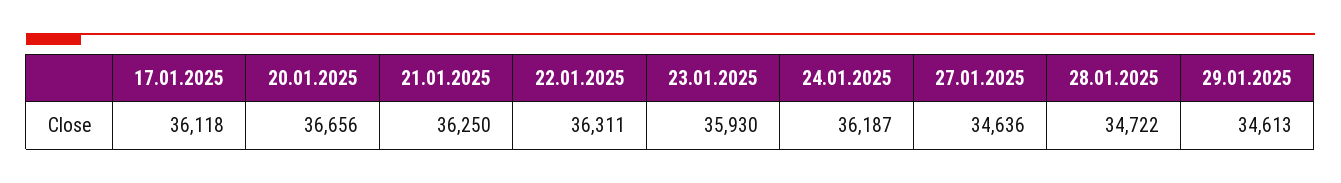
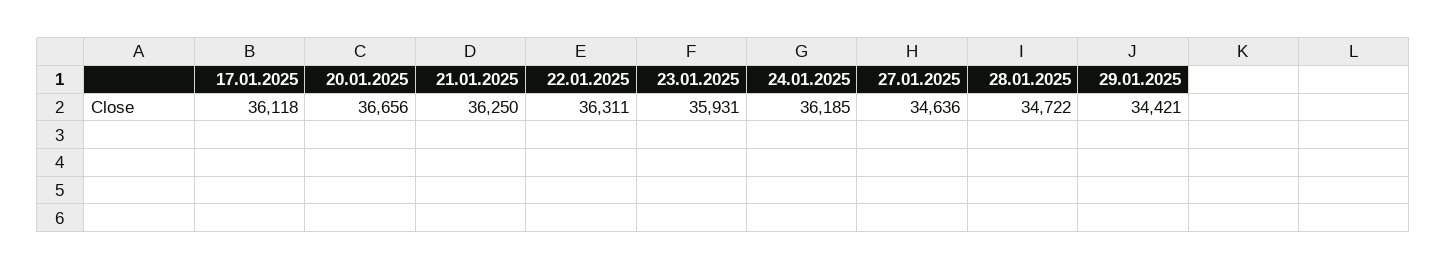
23.01.2025: 35930 -> 35931
24.01.2025: 36187 -> 36185
29.01.2025: 34613 -> 34421

